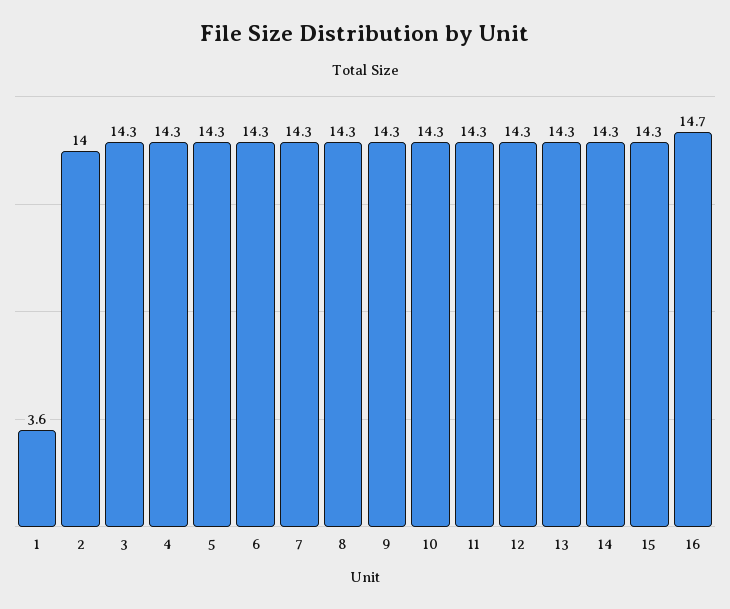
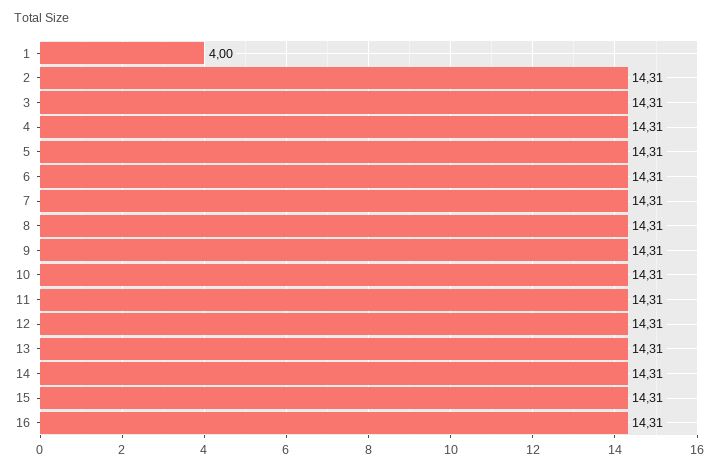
1: 3.6 -> 4
2: 14 -> 14.31
16: 14.7 -> 14.31

